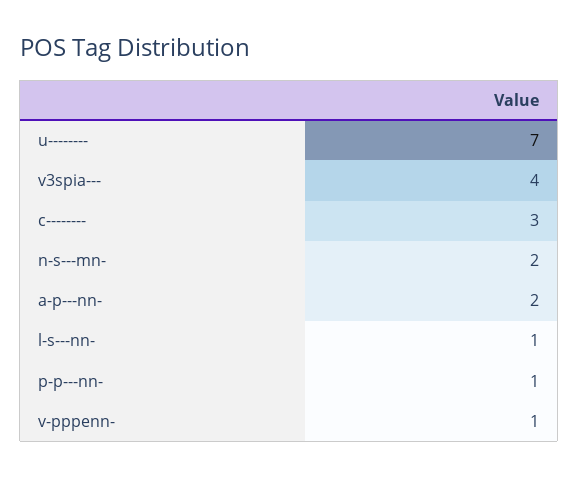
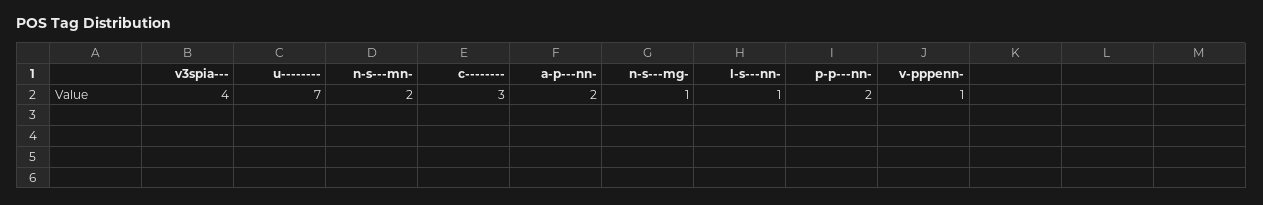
p-p---nn-: 1 -> 2
n-s---mg-: none -> 1

